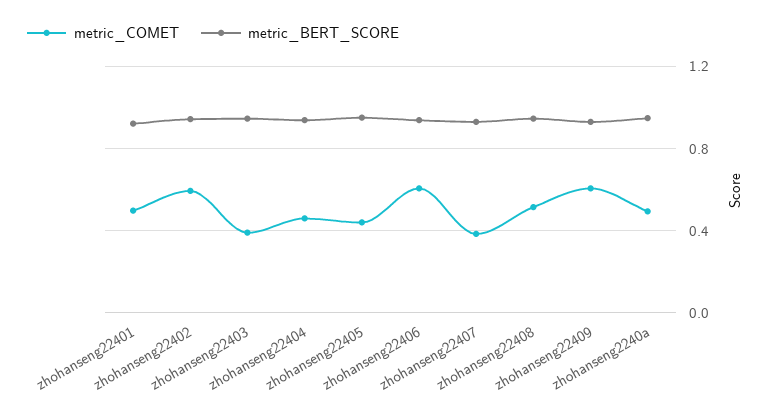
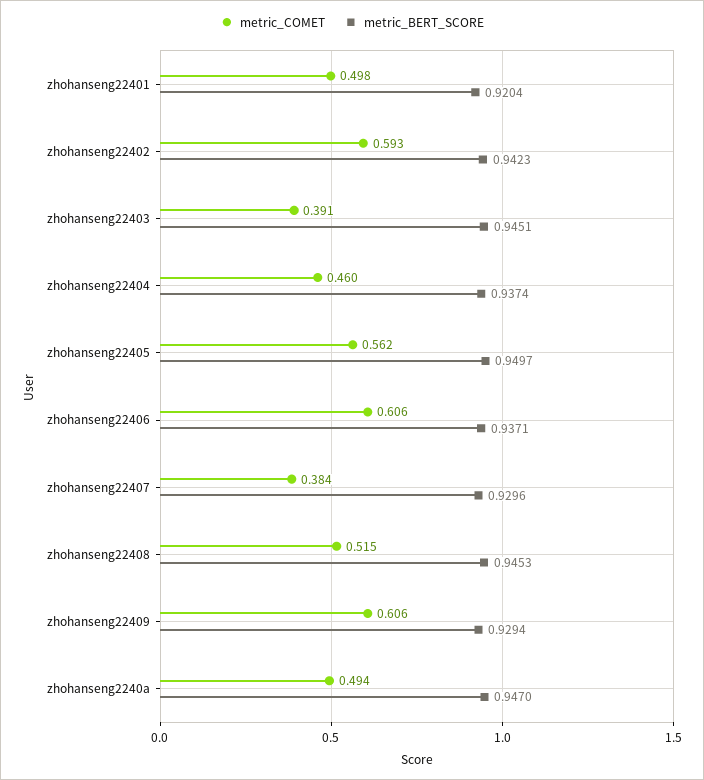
metric_COMET, zhohanseng22405: 0.45 -> 0.562

